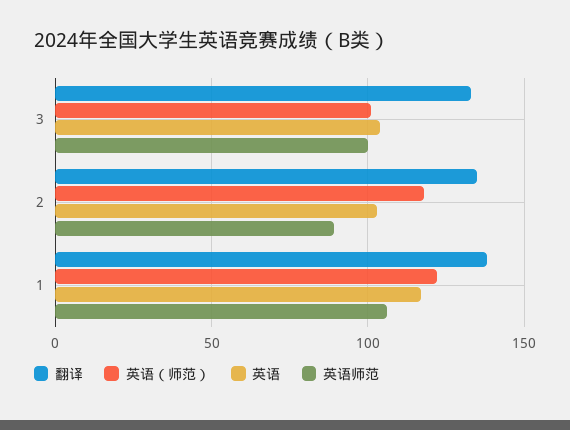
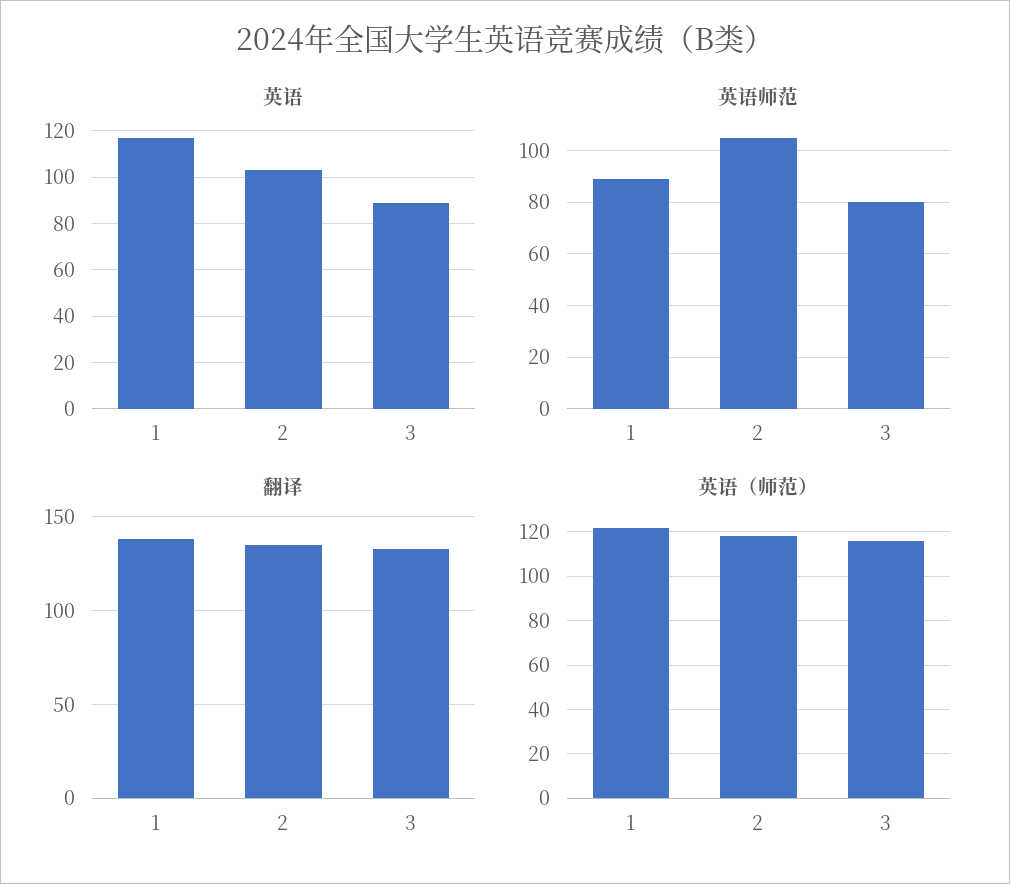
英语（师范）, 3: 100 -> 115
英语, 3: 105 -> 90
英语师范, 3: 100 -> 80
英语师范, 2: 90 -> 105
英语师范, 1: 105 -> 90

